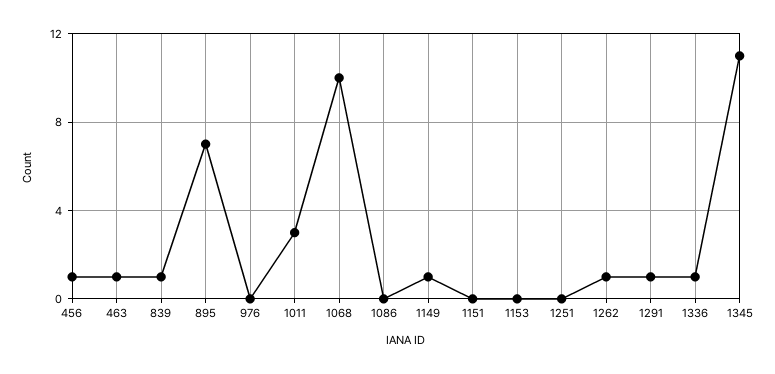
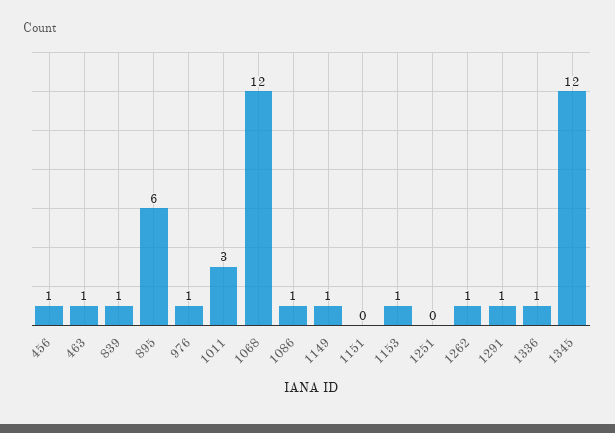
895: 7 -> 6
976: 0 -> 1
1068: 10 -> 12
1086: 0 -> 1
1153: 0 -> 1
1345: 11 -> 12

